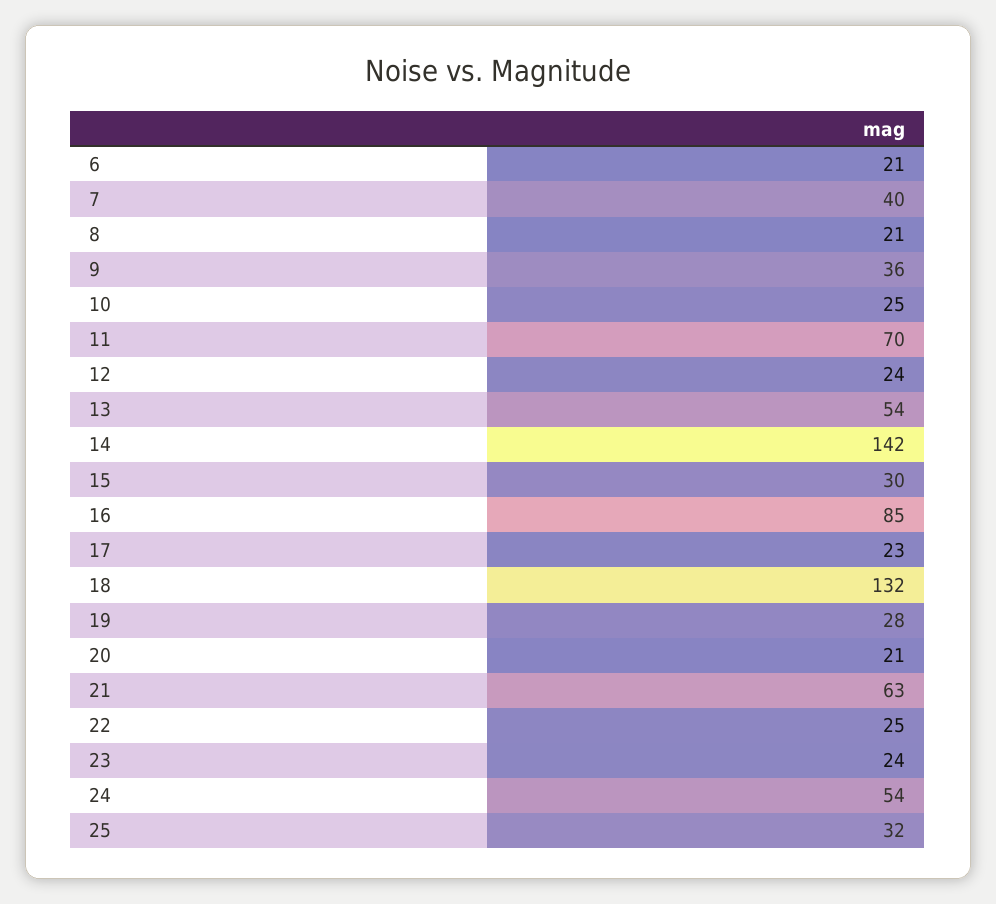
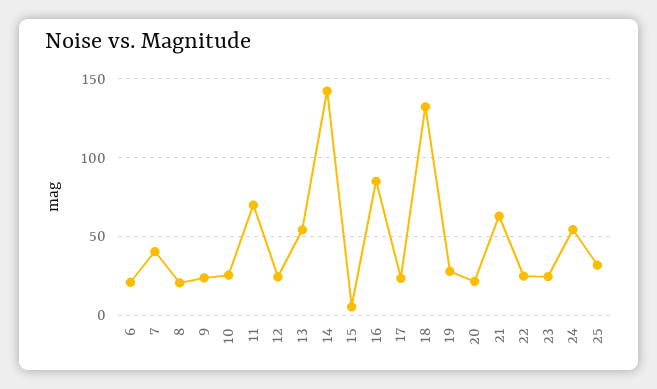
9: 36 -> 25
15: 30 -> 5

